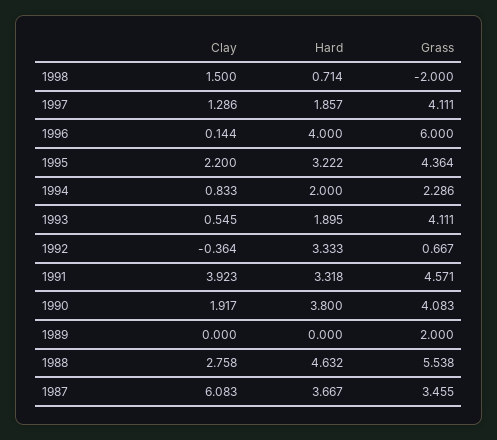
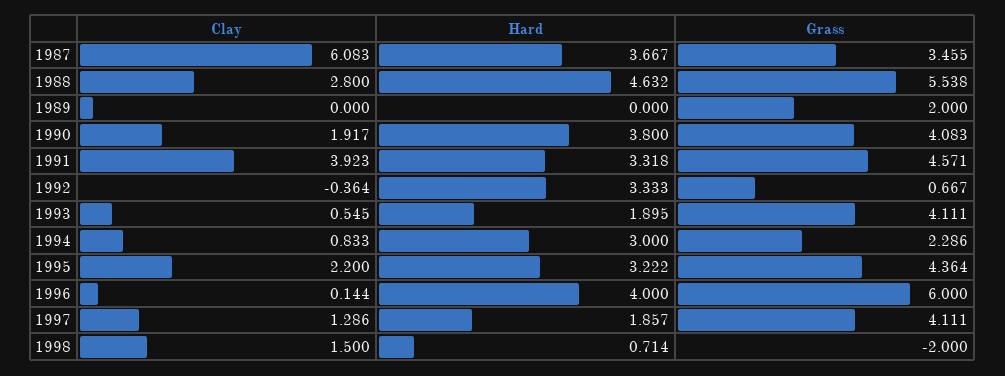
Hard, 1994: 2 -> 3
Clay, 1988: 2.758 -> 2.8

